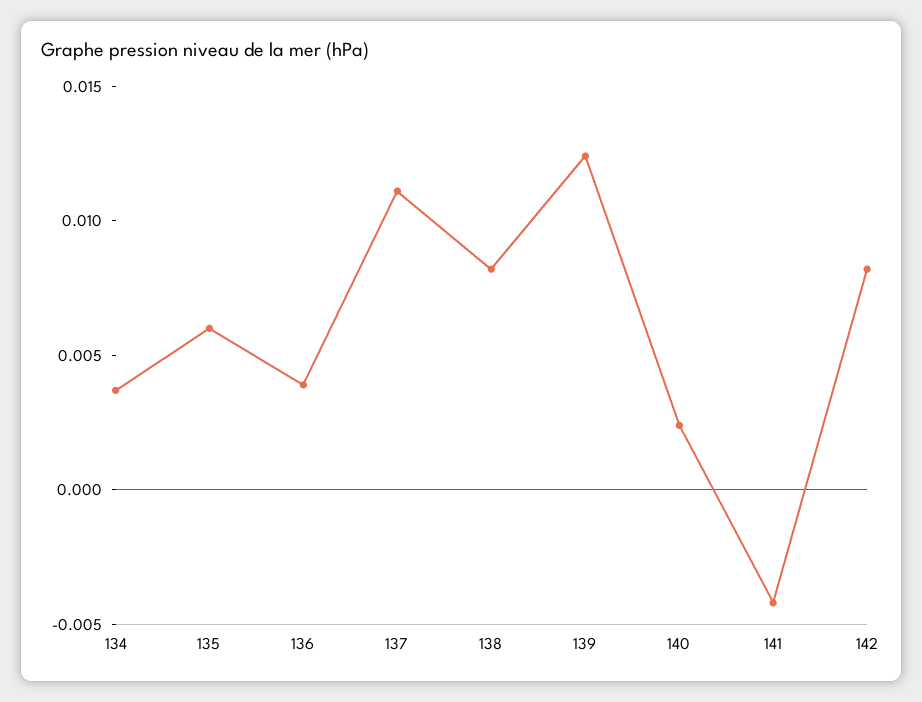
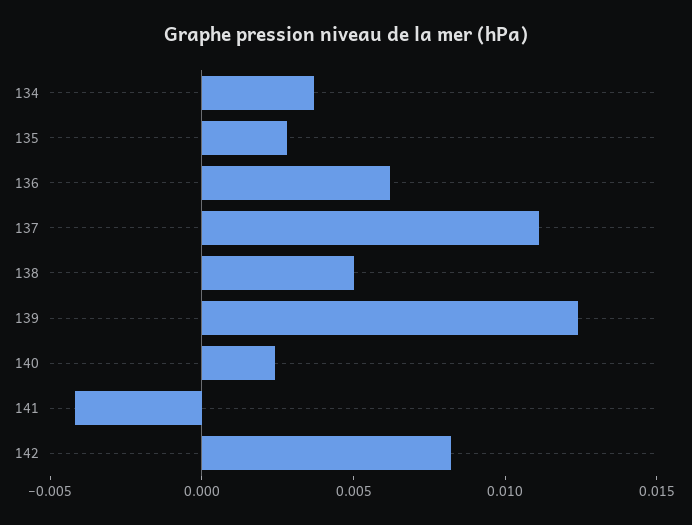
135: 0.006 -> 0.003
136: 0.004 -> 0.006
138: 0.008 -> 0.005

